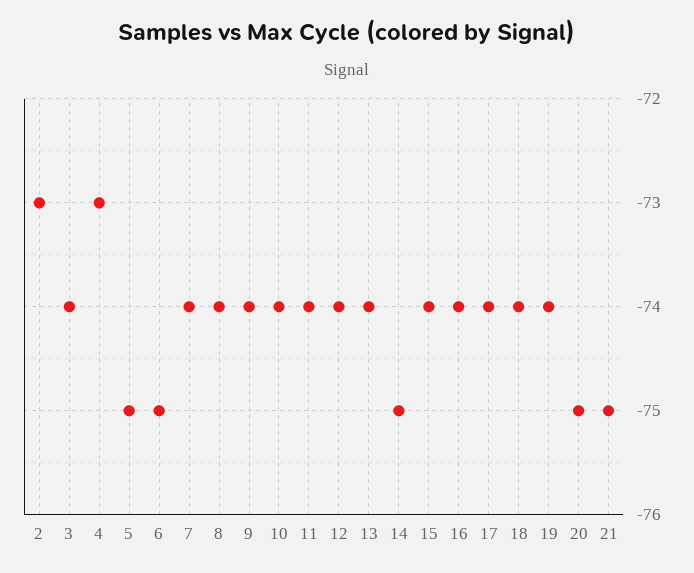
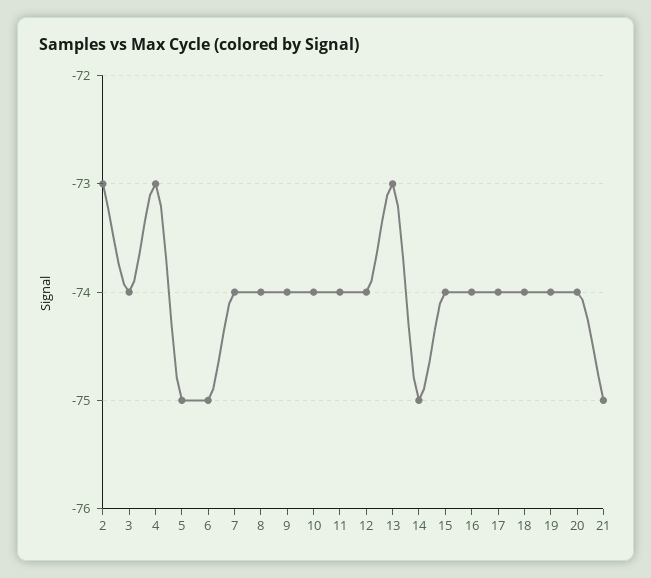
13: -74 -> -73
20: -75 -> -74

